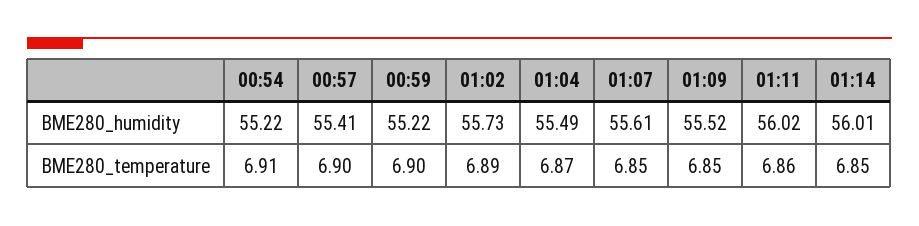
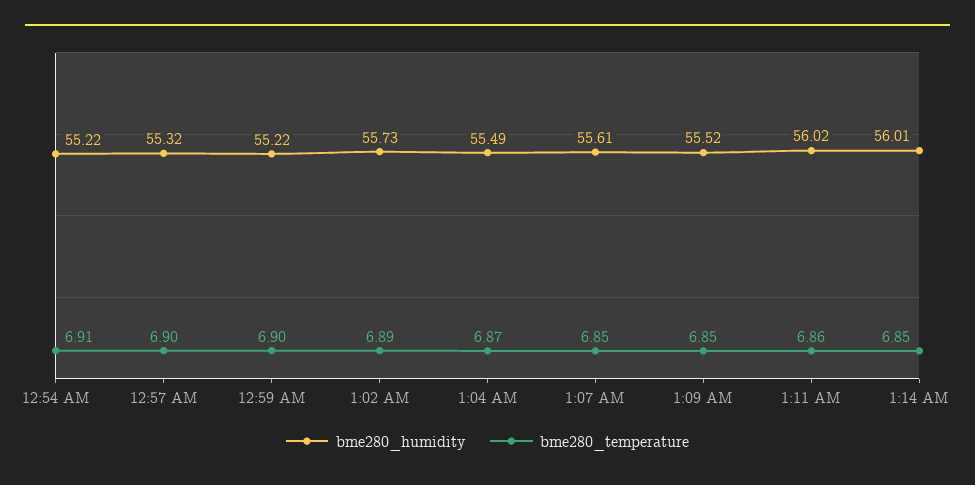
BME280_humidity, 00:57: 55.41 -> 55.32

